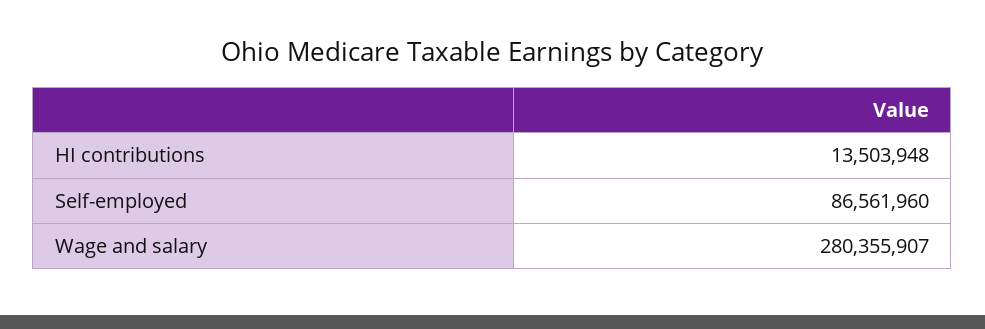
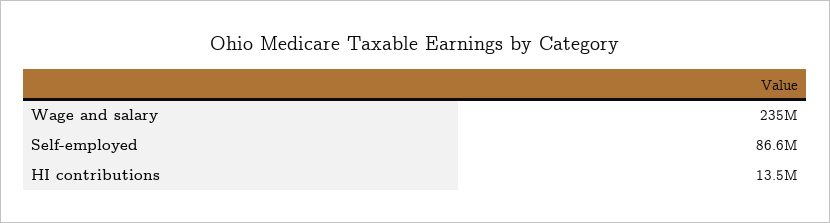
Wage and salary: 280355907 -> 235000000

